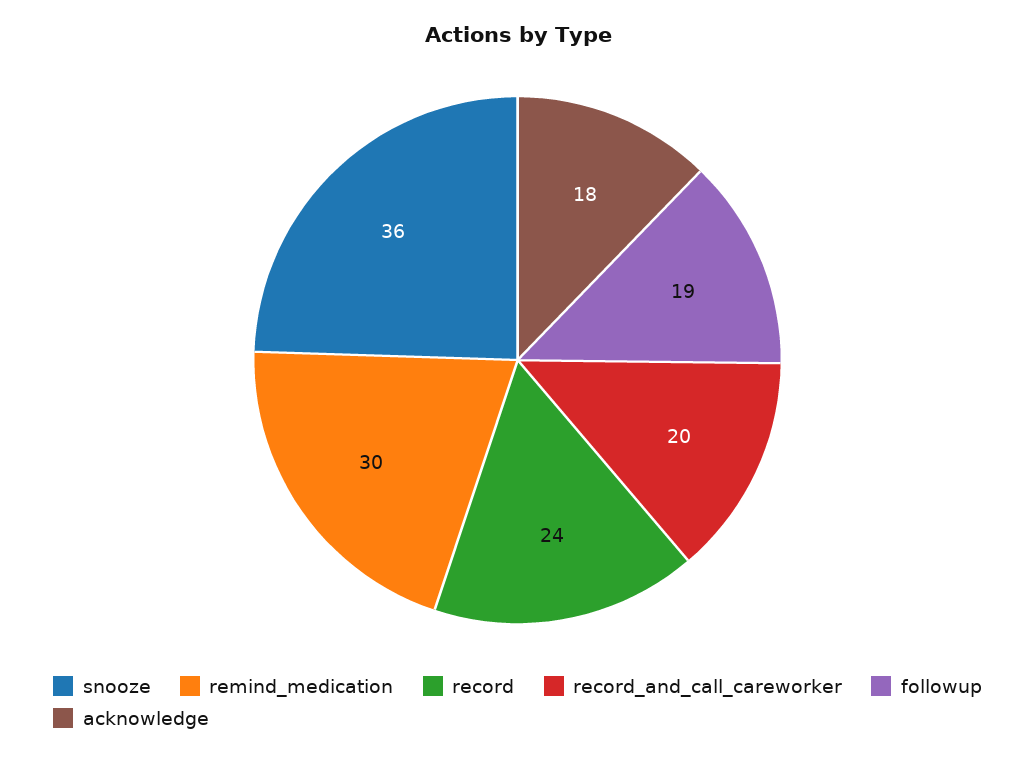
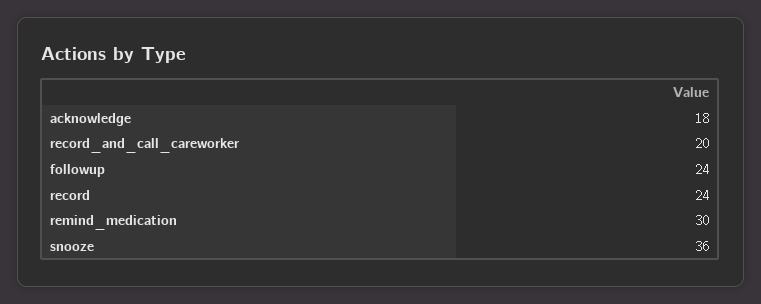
followup: 19 -> 24

